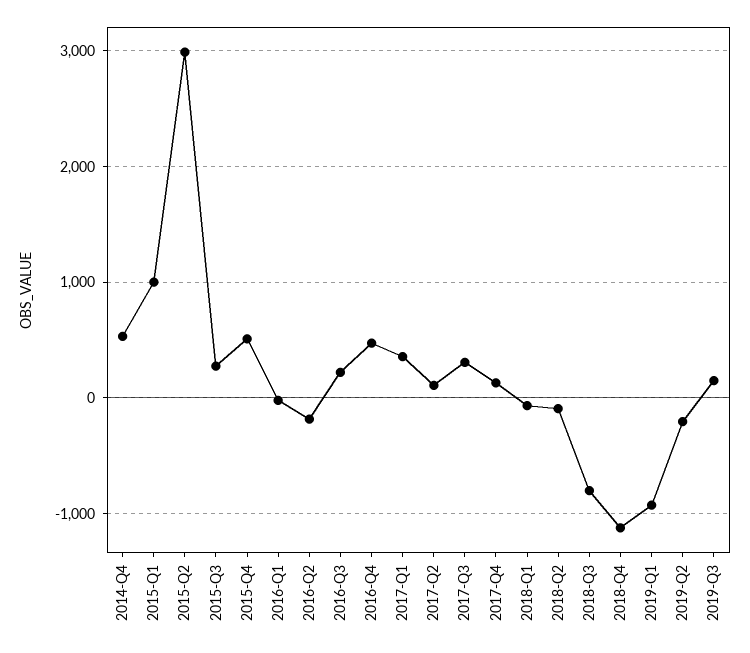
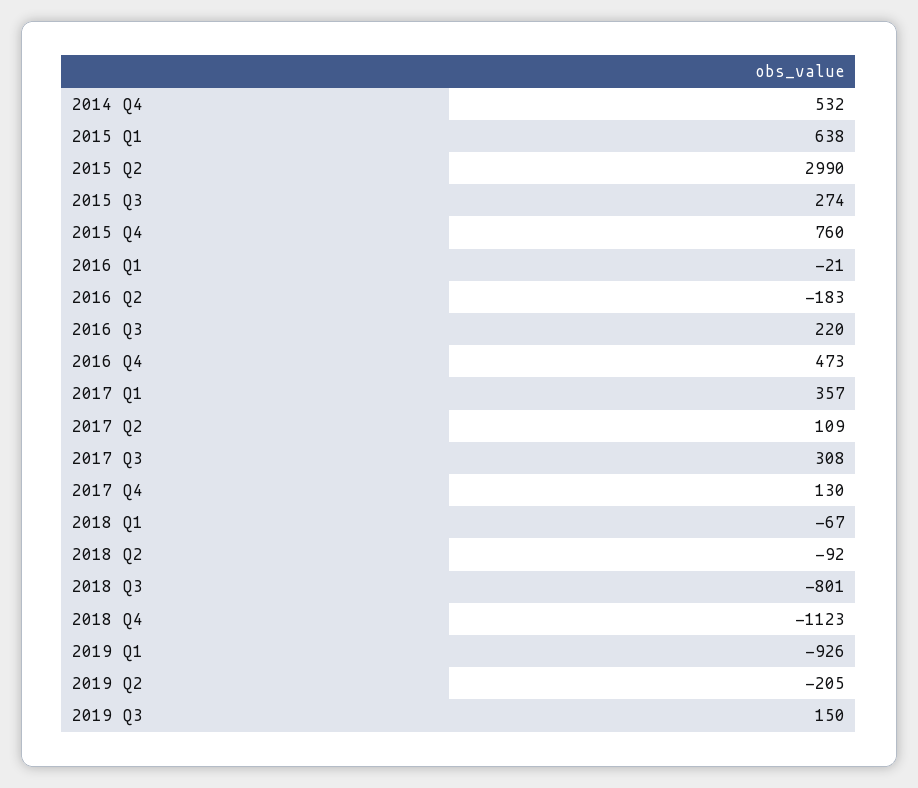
2015-Q1: 1000 -> 638
2015-Q4: 500 -> 760

